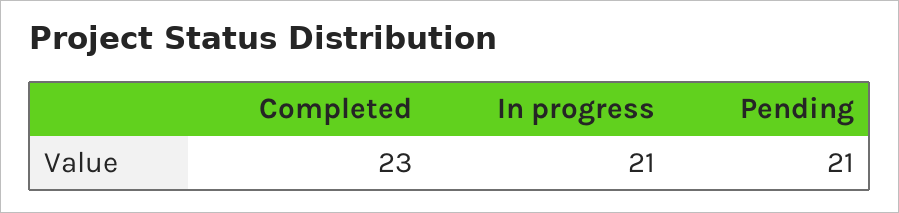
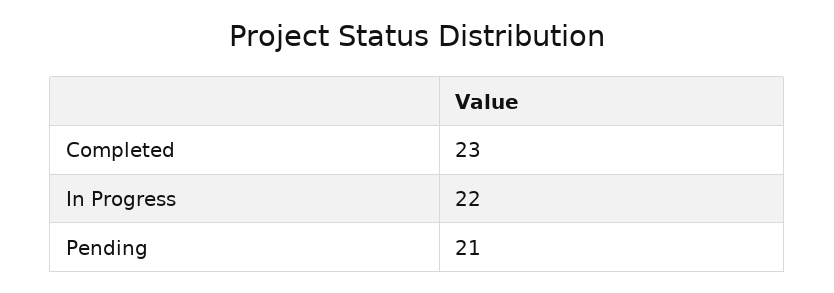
In progress: 21 -> 22

